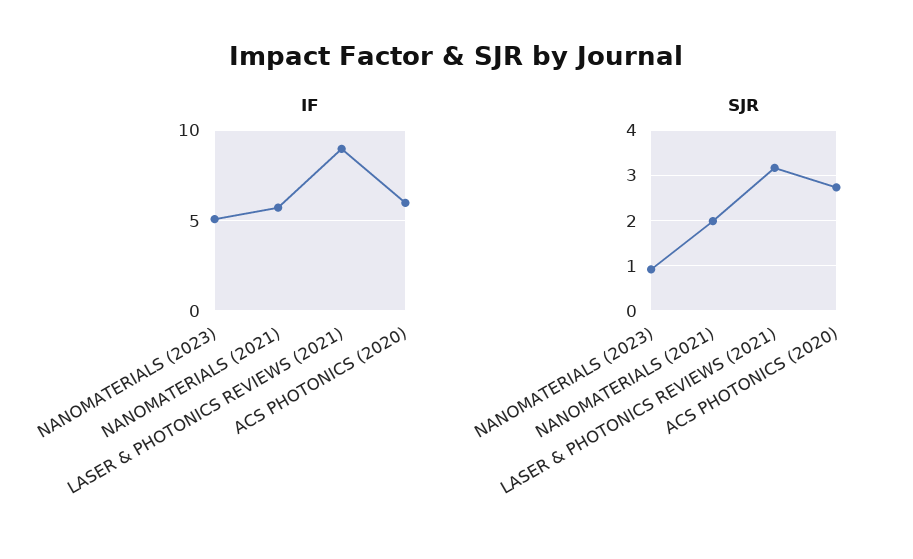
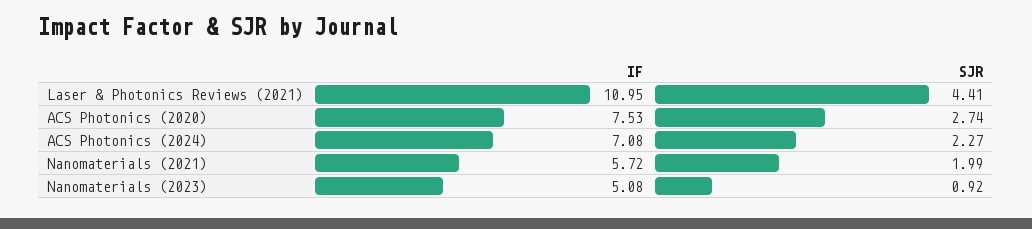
IF, LASER & PHOTONICS REVIEWS (2021): 9 -> 10.95
IF, ACS PHOTONICS (2020): 6 -> 7.53
SJR, LASER & PHOTONICS REVIEWS (2021): 3.2 -> 4.41
IF, ACS Photonics (2024): none -> 7.08
SJR, ACS Photonics (2024): none -> 2.27

